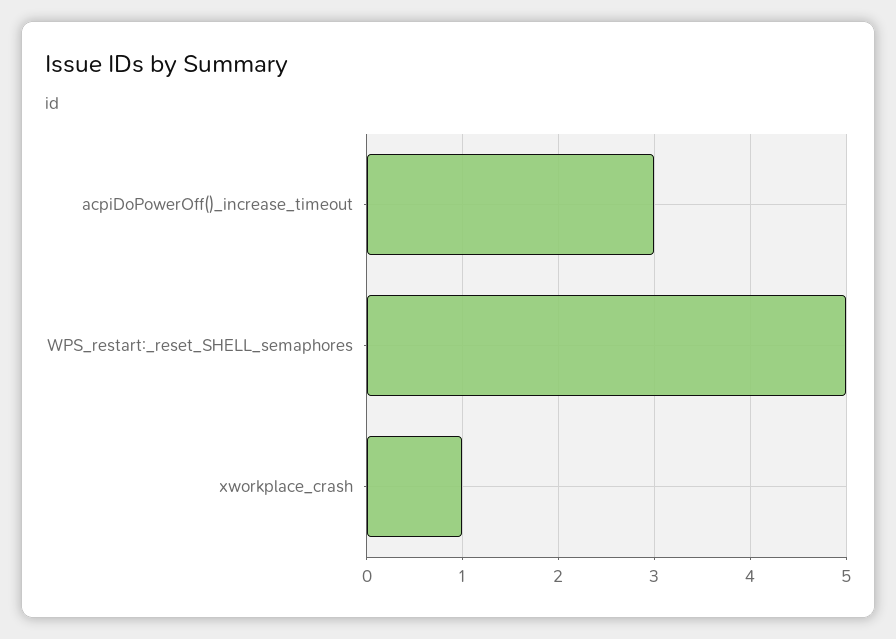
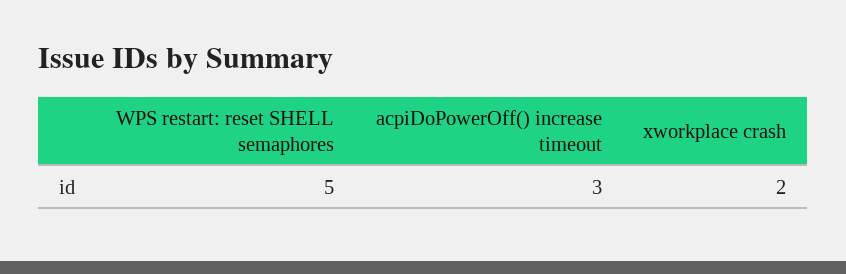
xworkplace_crash: 1 -> 2

